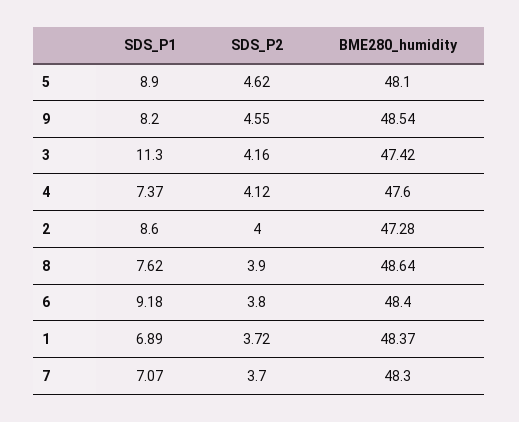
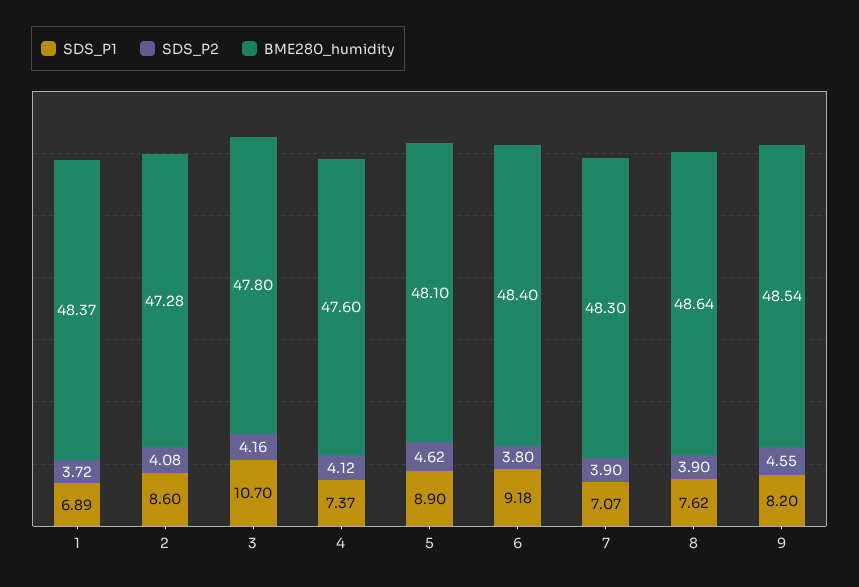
SDS_P1, 3: 11.3 -> 10.7
BME280_humidity, 3: 47.42 -> 47.8
SDS_P2, 2: 4 -> 4.08
SDS_P2, 7: 3.7 -> 3.9

